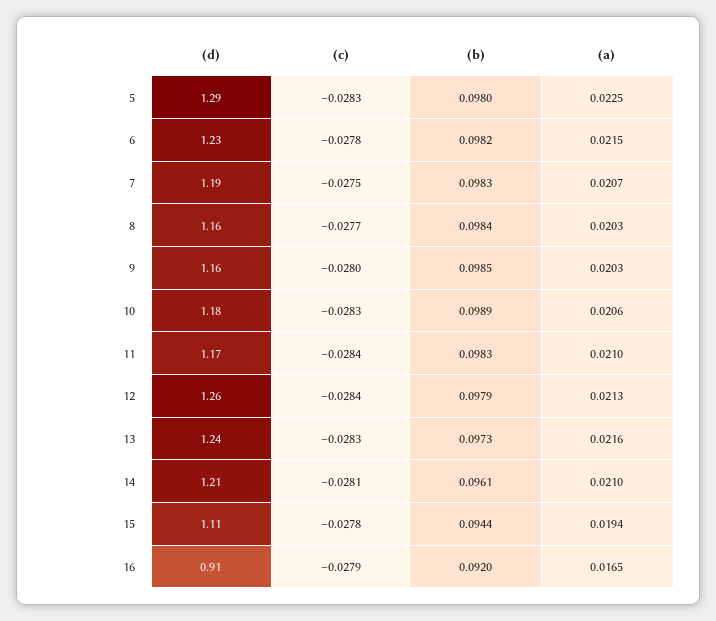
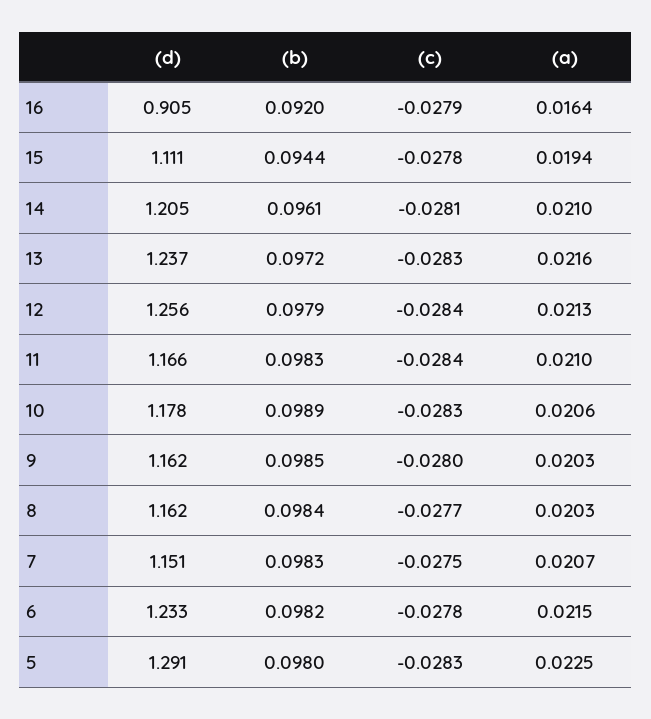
(d), 7: 1.19 -> 1.151
(b), 13: 0.0973 -> 0.0972
(a), 16: 0.0165 -> 0.0164

